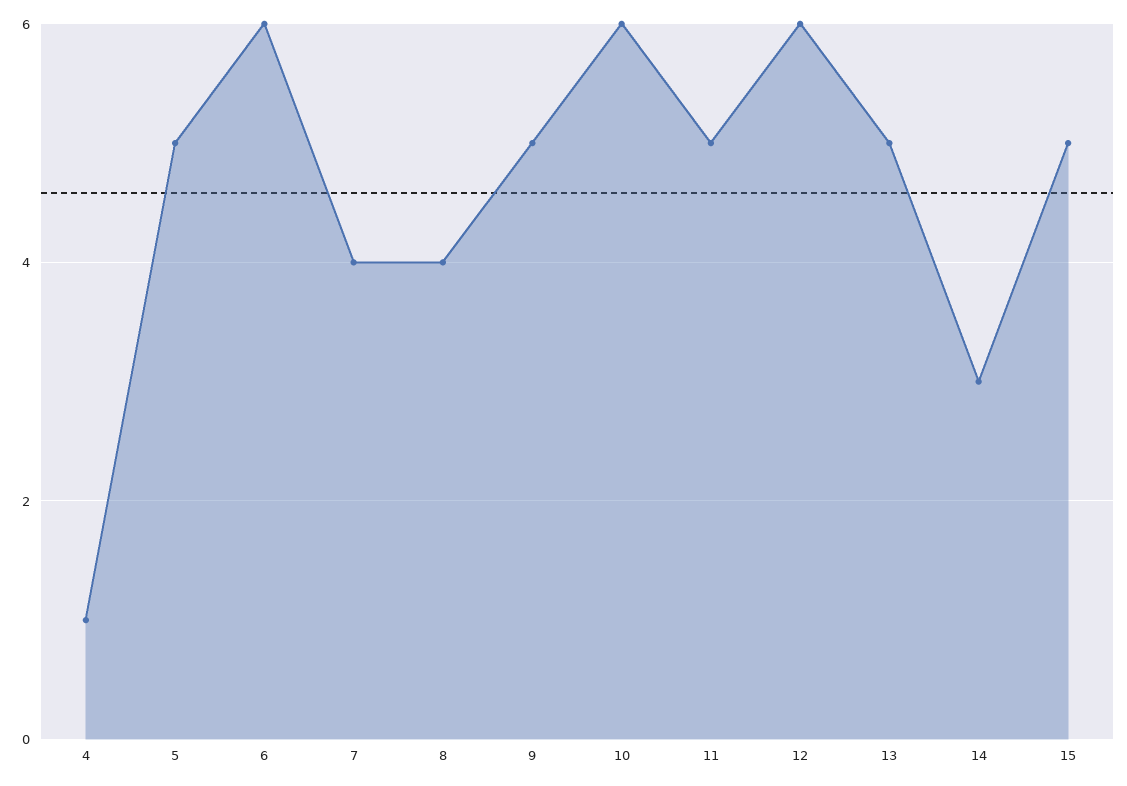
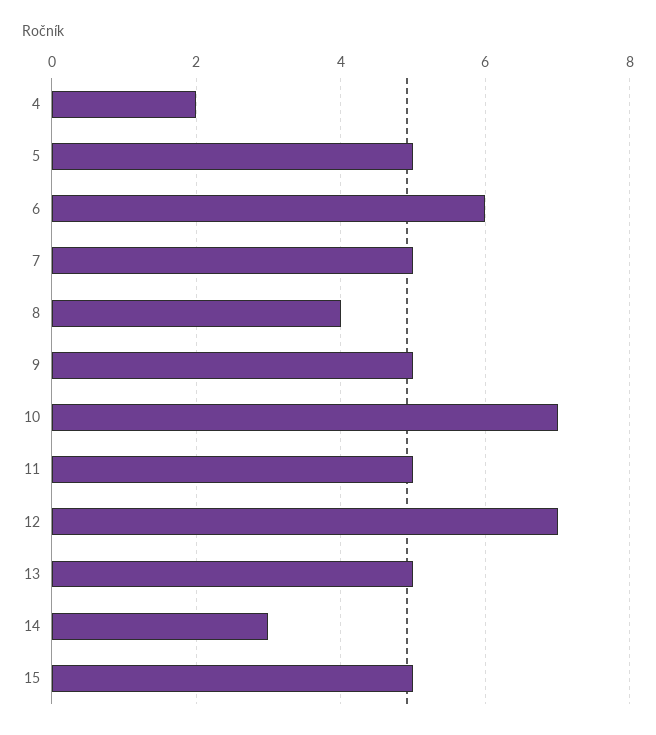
4: 1 -> 2
7: 4 -> 5
10: 6 -> 7
12: 6 -> 7

